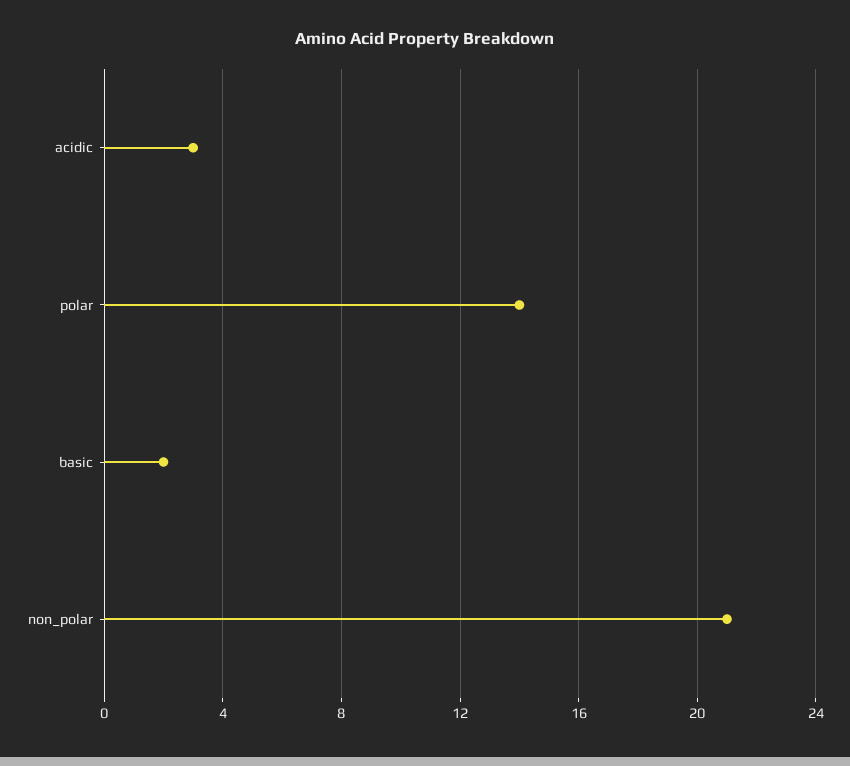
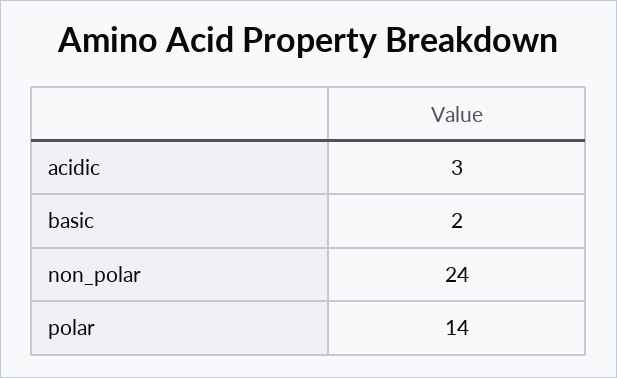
non_polar: 21 -> 24

